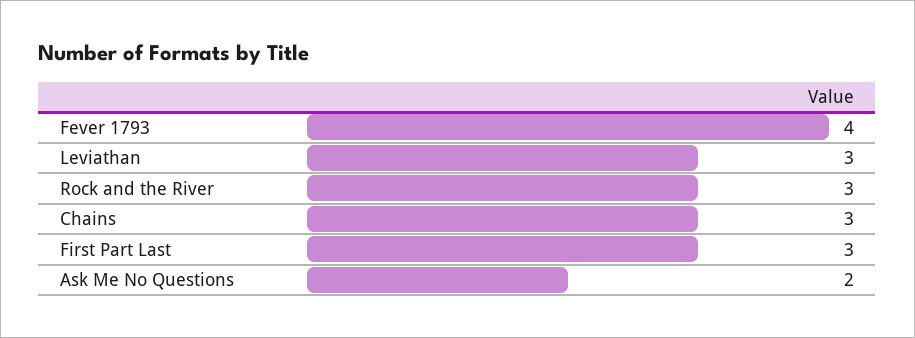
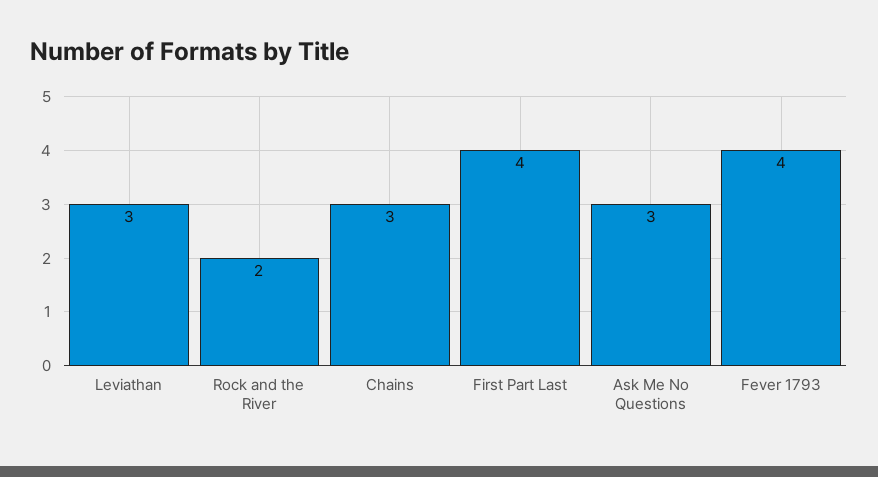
Rock and the River: 3 -> 2
First Part Last: 3 -> 4
Ask Me No Questions: 2 -> 3

